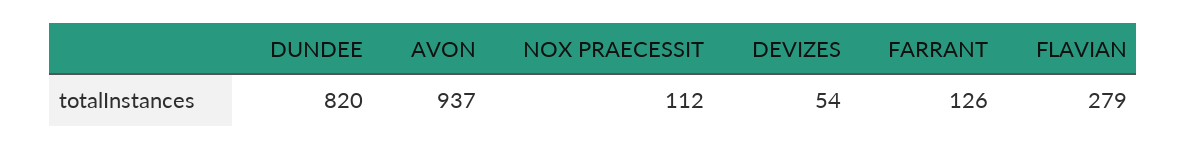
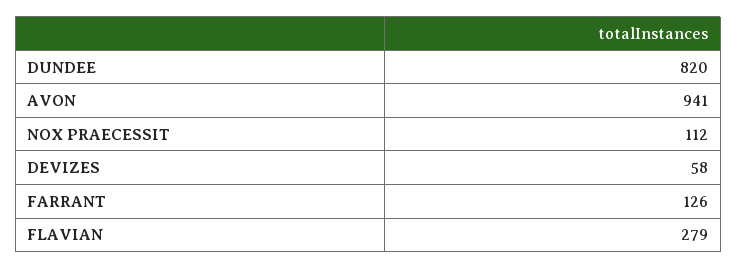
AVON: 937 -> 941
DEVIZES: 54 -> 58

